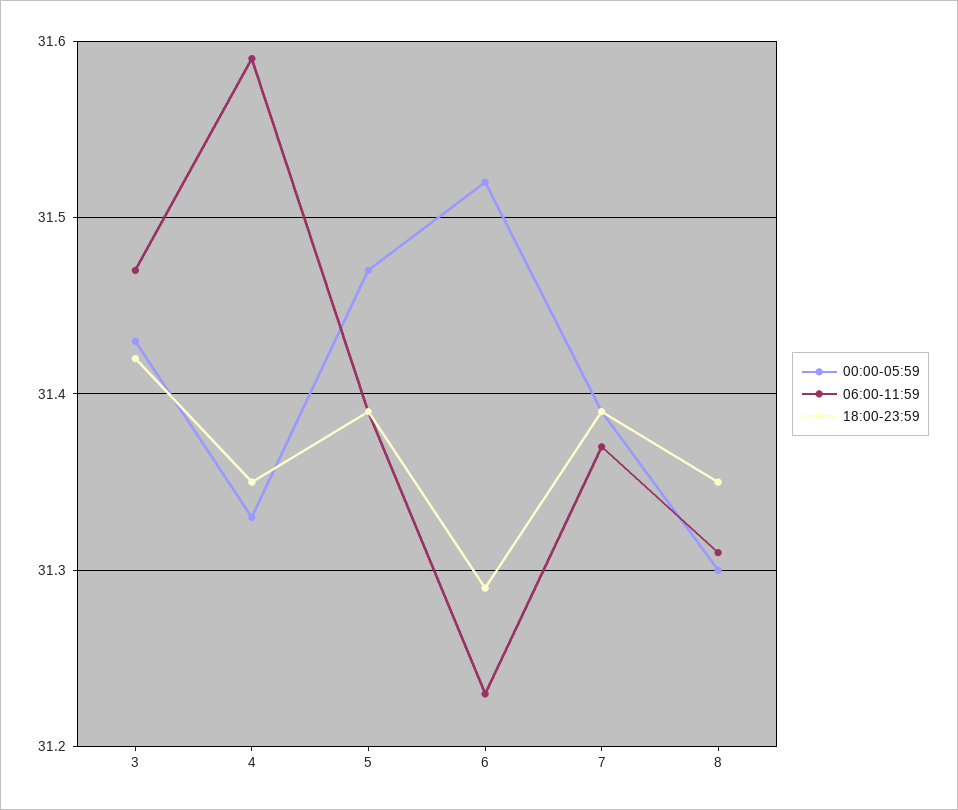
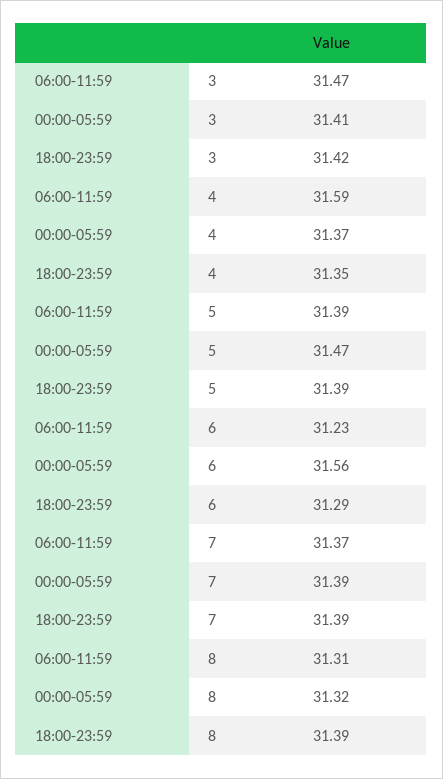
00:00-05:59, 3: 31.43 -> 31.41
00:00-05:59, 4: 31.33 -> 31.37
00:00-05:59, 6: 31.52 -> 31.56
00:00-05:59, 8: 31.3 -> 31.32
18:00-23:59, 8: 31.35 -> 31.39

